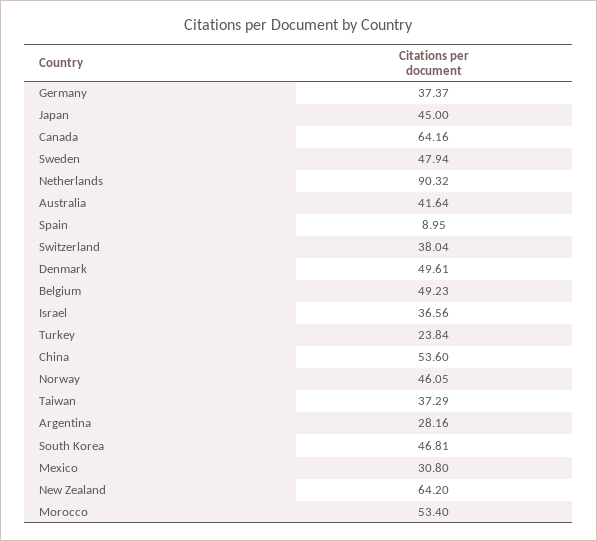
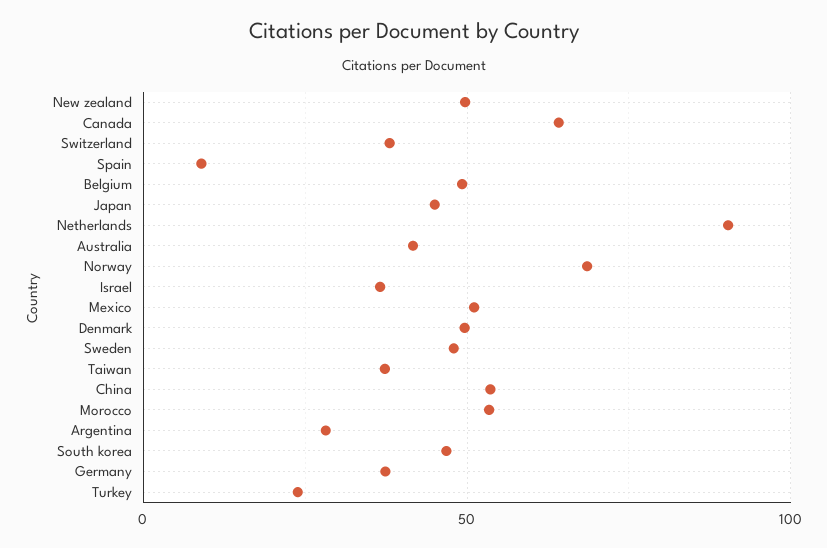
Norway: 46.05 -> 70
Mexico: 30.8 -> 50
New Zealand: 64.2 -> 50

